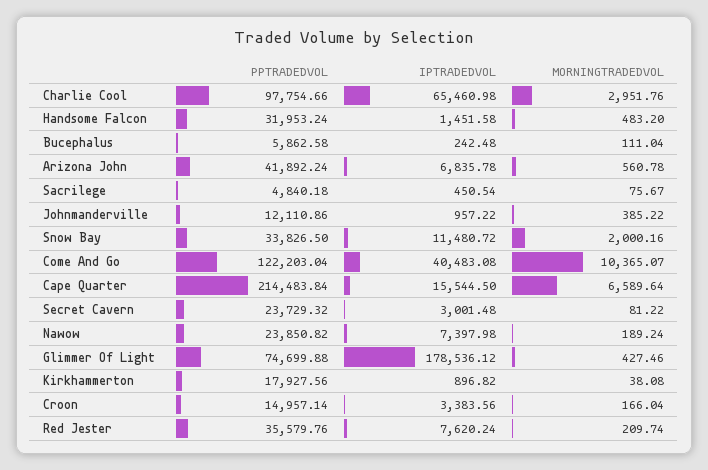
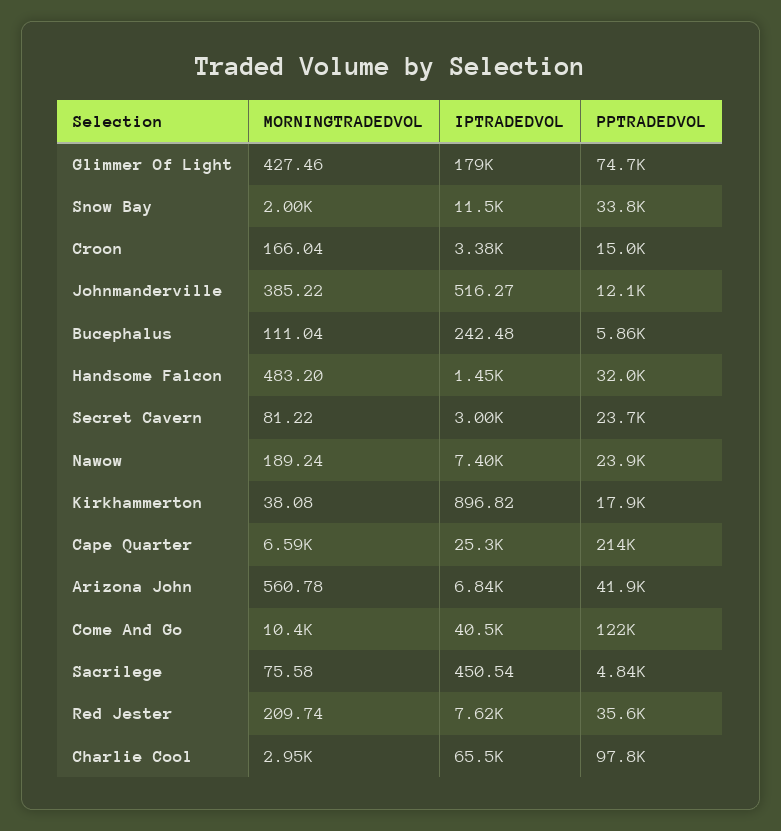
MORNINGTRADEDVOL, Sacrilege: 75.67 -> 75.58
IPTRADEDVOL, Johnmanderville: 957.22 -> 516.27
IPTRADEDVOL, Cape Quarter: 15544.5 -> 25300

